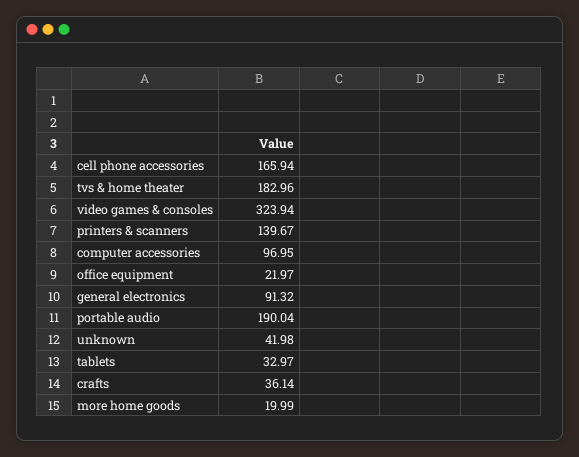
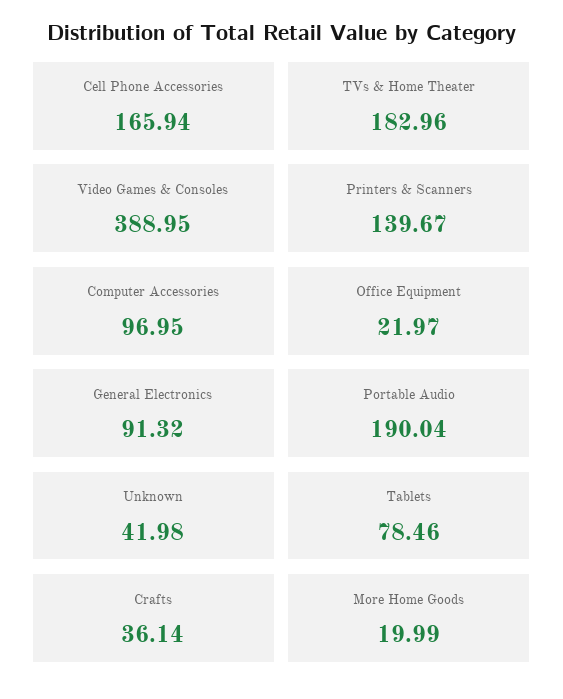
video games & consoles: 323.94 -> 388.95
tablets: 32.97 -> 78.46

